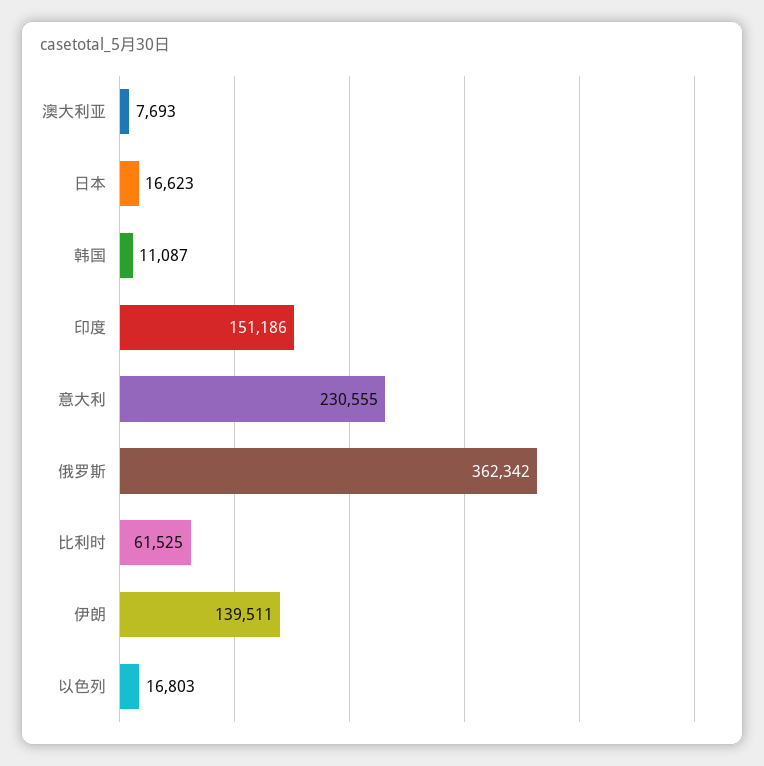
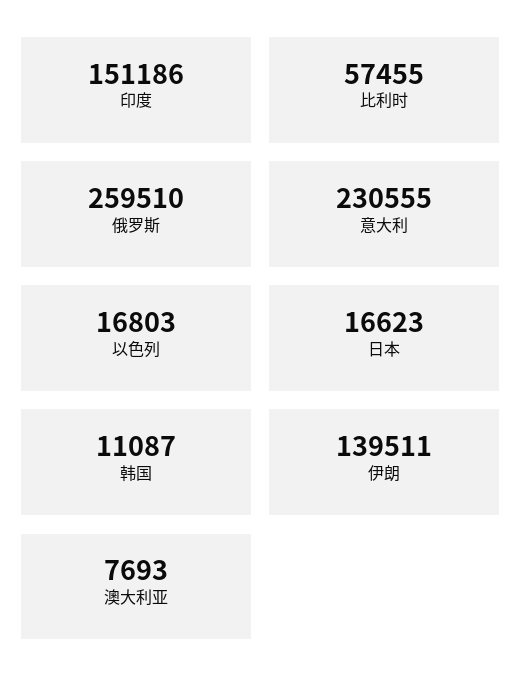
俄罗斯: 362342 -> 259510
比利时: 61525 -> 57455

